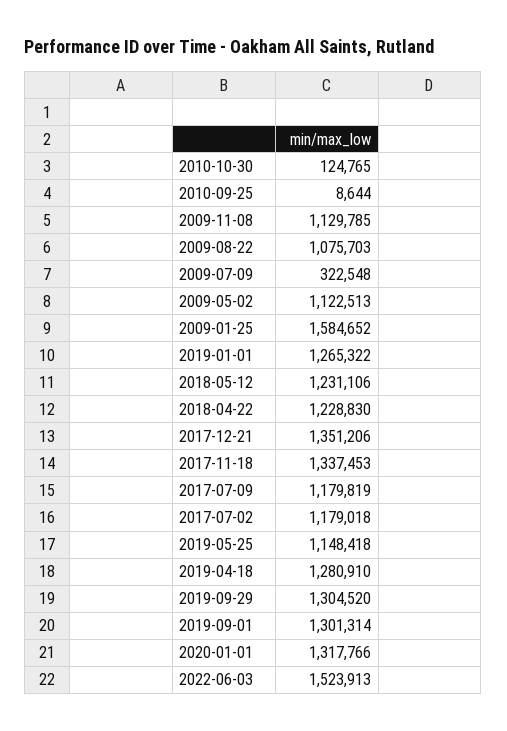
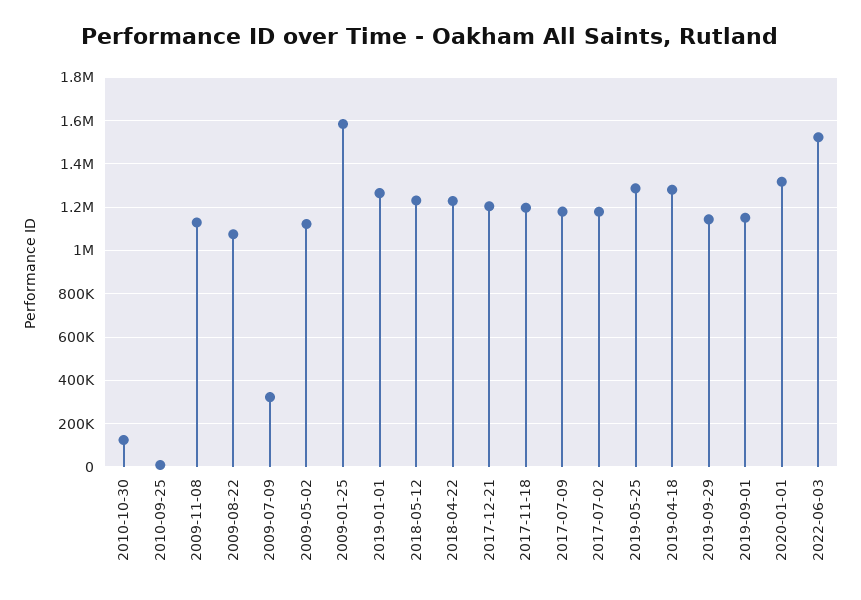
2017-12-21: 1351206 -> 1200000
2017-11-18: 1337453 -> 1200000
2019-05-25: 1148418 -> 1300000
2019-09-29: 1304520 -> 1150000
2019-09-01: 1301314 -> 1150000

